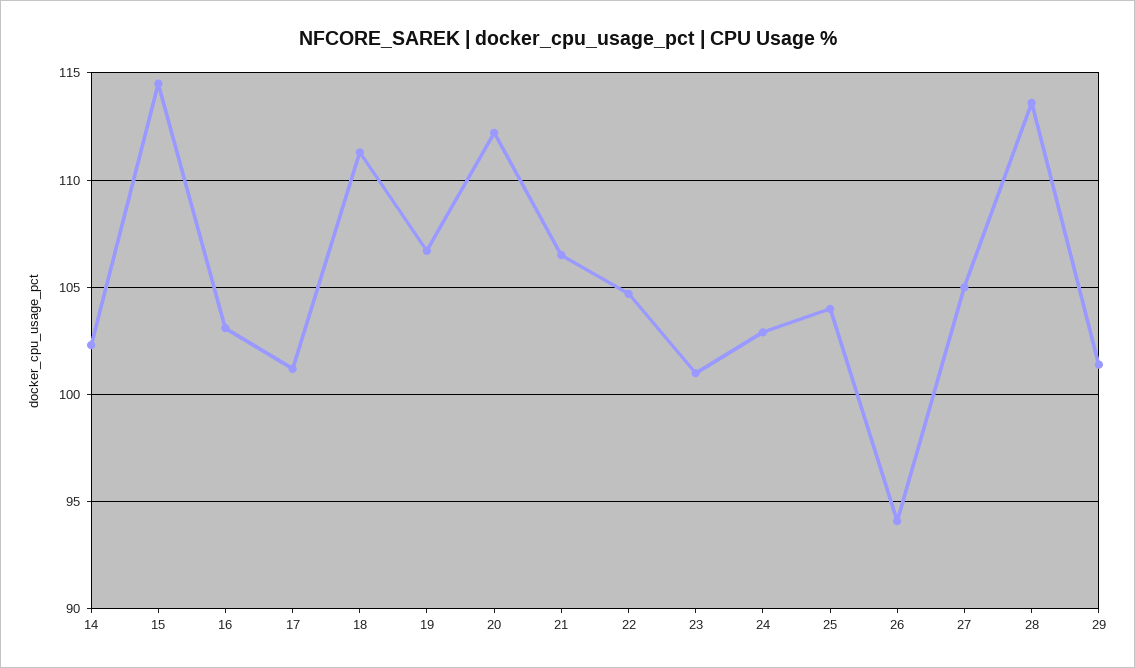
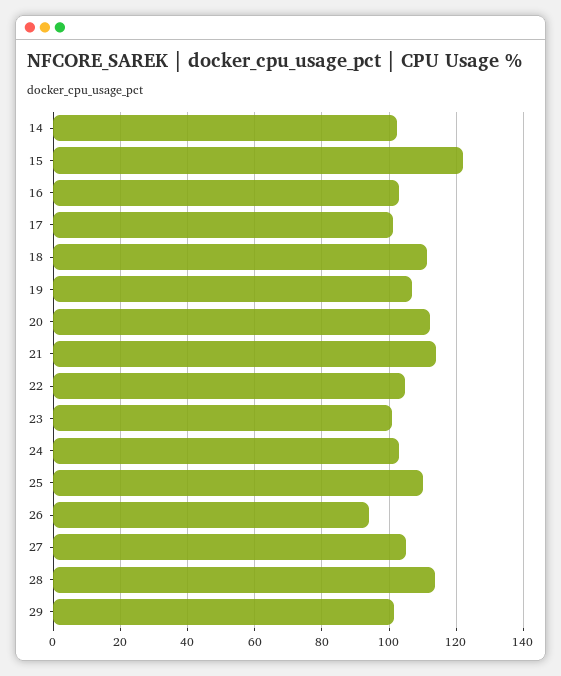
15: 114.5 -> 122
21: 106.5 -> 114
25: 104 -> 110

